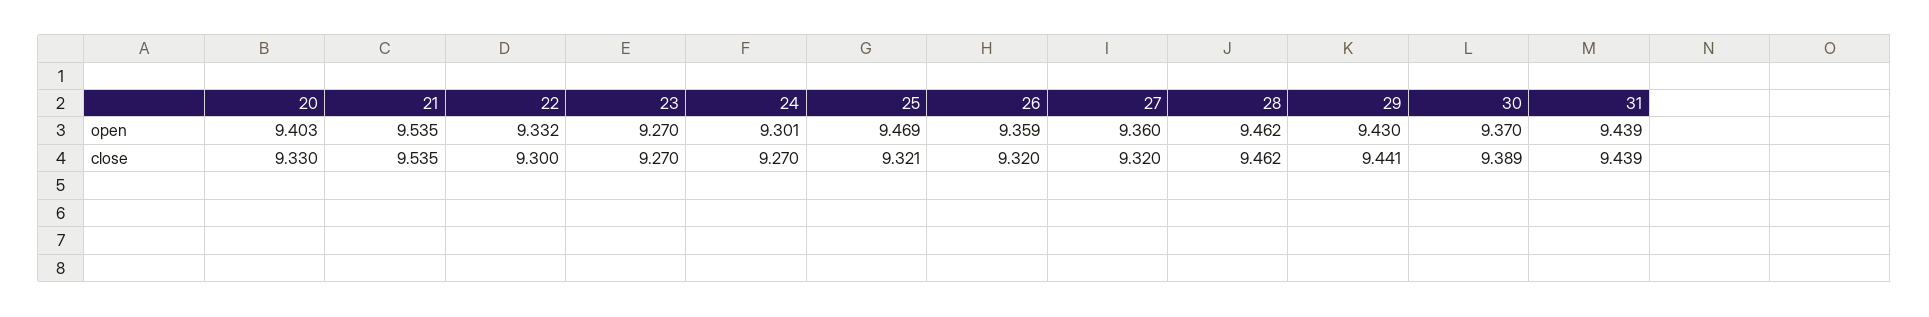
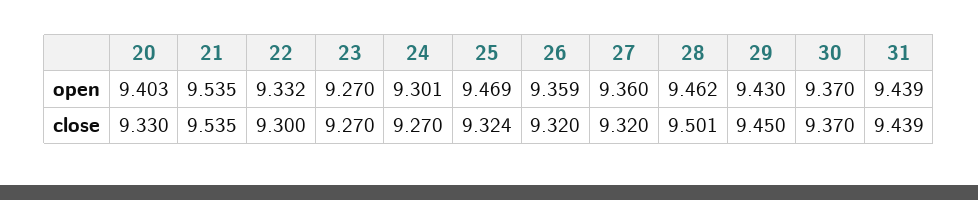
25, close: 9.321 -> 9.324
28, close: 9.462 -> 9.501
29, close: 9.441 -> 9.45
30, close: 9.389 -> 9.37

